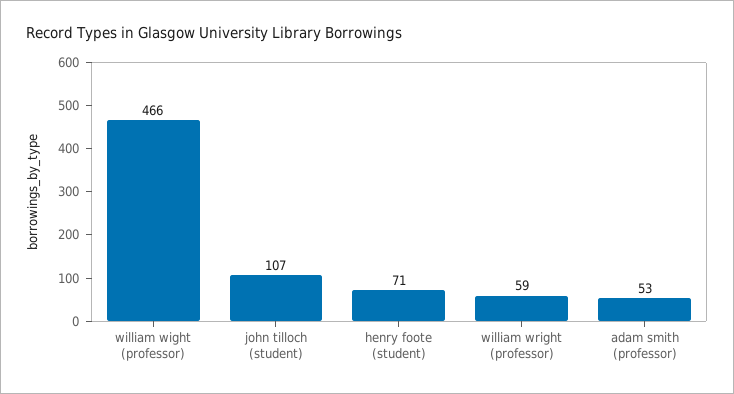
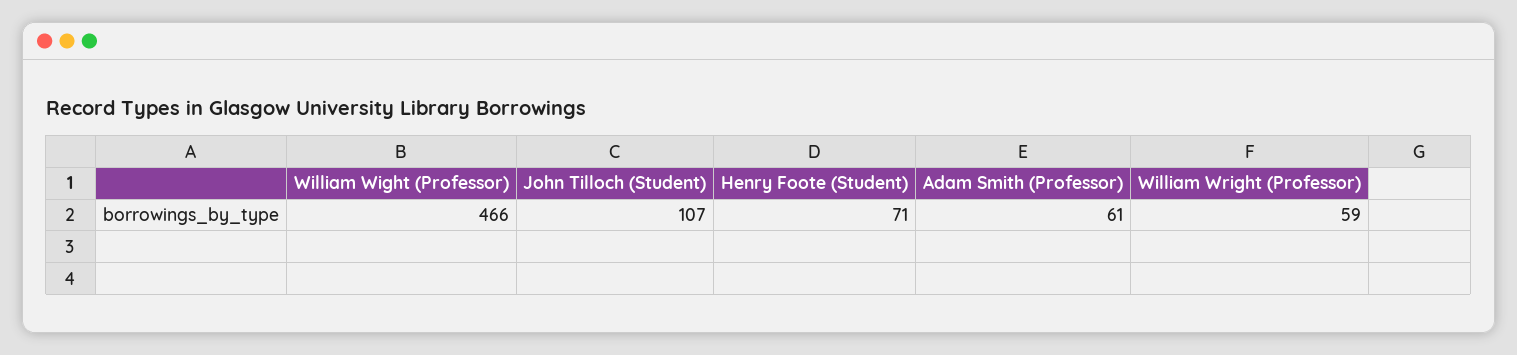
adam smith (professor): 53 -> 61

